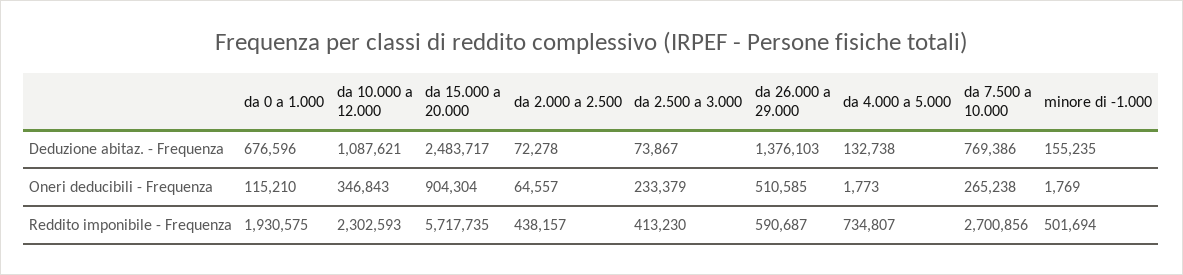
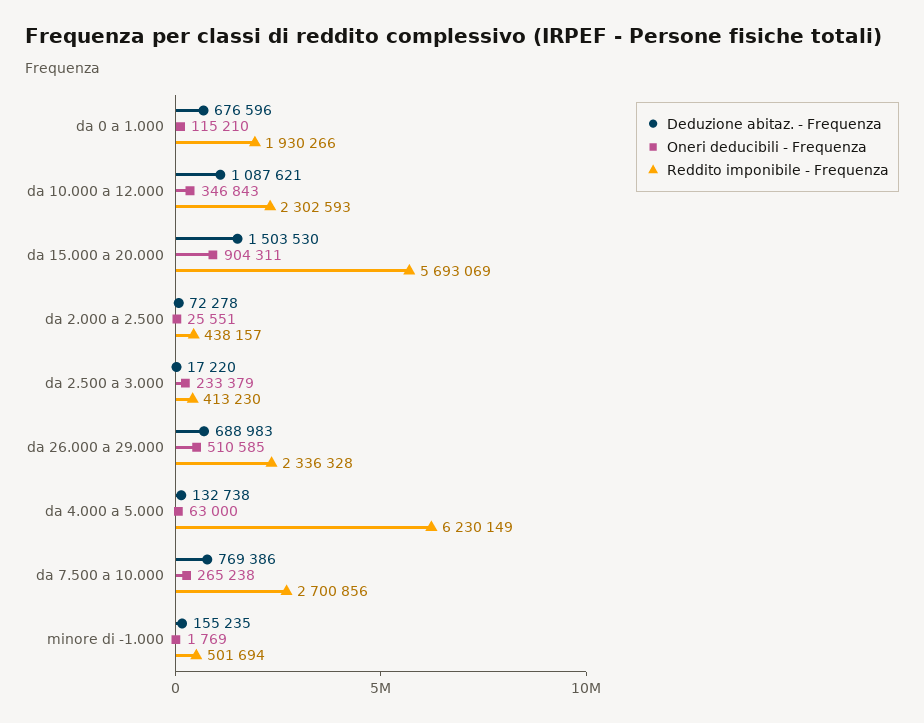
Deduzione abitaz. - Frequenza, da 15.000 a 20.000: 2483717 -> 1503530
Deduzione abitaz. - Frequenza, da 2.500 a 3.000: 73867 -> 17220
Deduzione abitaz. - Frequenza, da 26.000 a 29.000: 1376103 -> 688983
Oneri deducibili - Frequenza, da 15.000 a 20.000: 904304 -> 904311
Oneri deducibili - Frequenza, da 2.000 a 2.500: 64557 -> 25551
Oneri deducibili - Frequenza, da 4.000 a 5.000: 1773 -> 63000
Reddito imponibile - Frequenza, da 0 a 1.000: 1930575 -> 1930266
Reddito imponibile - Frequenza, da 15.000 a 20.000: 5717735 -> 5693069
Reddito imponibile - Frequenza, da 26.000 a 29.000: 590687 -> 2336328
Reddito imponibile - Frequenza, da 4.000 a 5.000: 734807 -> 6230149

